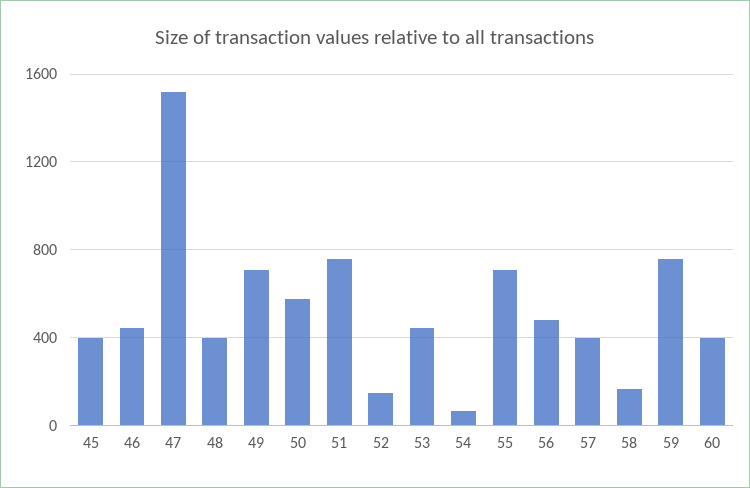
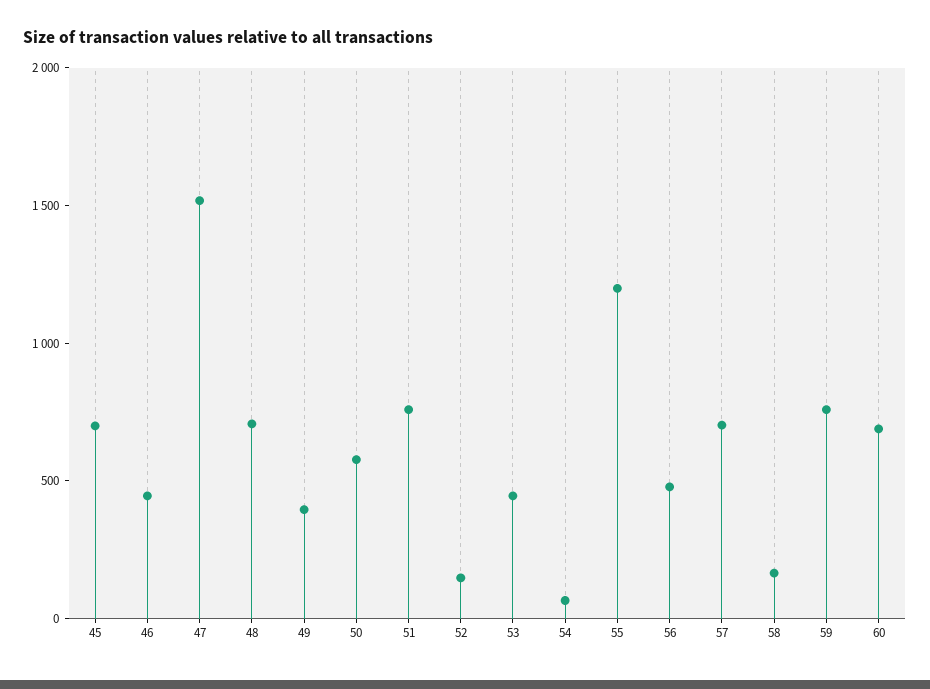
45: 400 -> 700
48: 400 -> 700
49: 700 -> 400
55: 700 -> 1200
57: 400 -> 700
60: 400 -> 700

